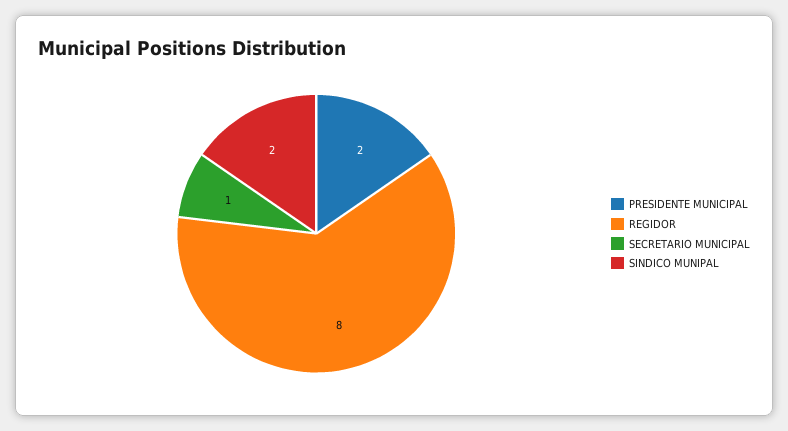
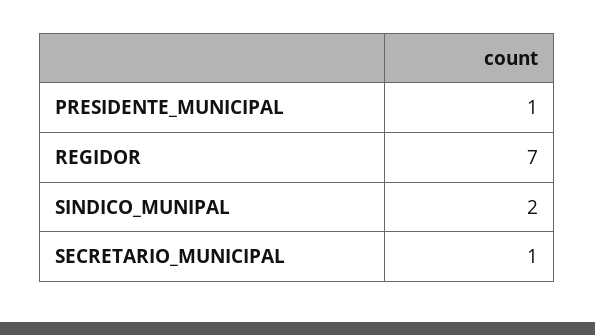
PRESIDENTE MUNICIPAL: 2 -> 1
REGIDOR: 8 -> 7

